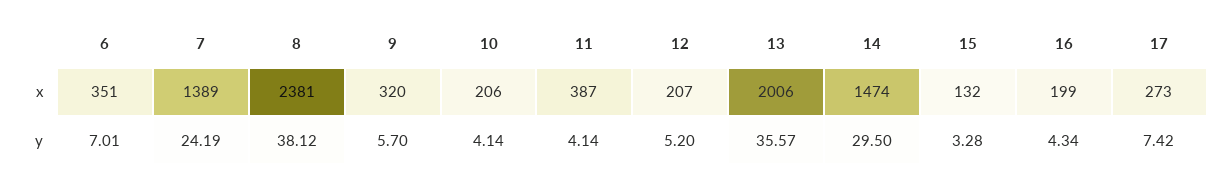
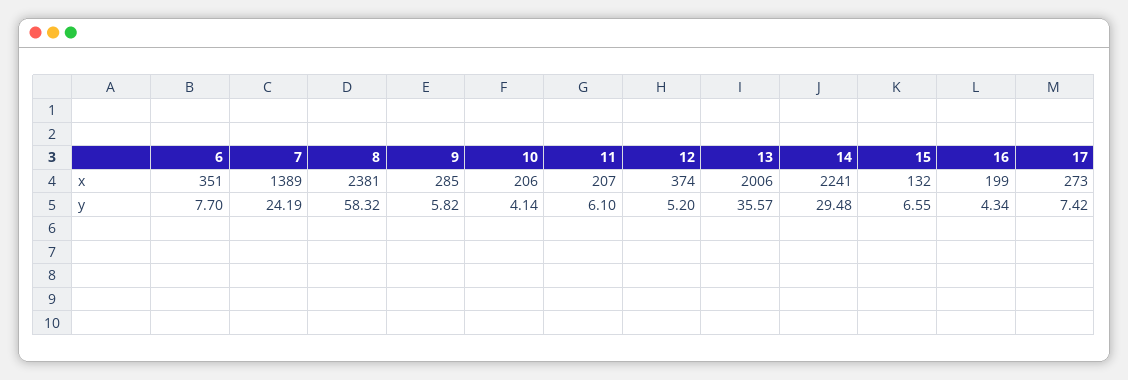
9, x: 320 -> 285
11, x: 387 -> 207
12, x: 207 -> 374
14, x: 1474 -> 2241
6, y: 7.01 -> 7.7
8, y: 38.12 -> 58.32
9, y: 5.7 -> 5.82
11, y: 4.14 -> 6.1
14, y: 29.5 -> 29.48
15, y: 3.28 -> 6.55

